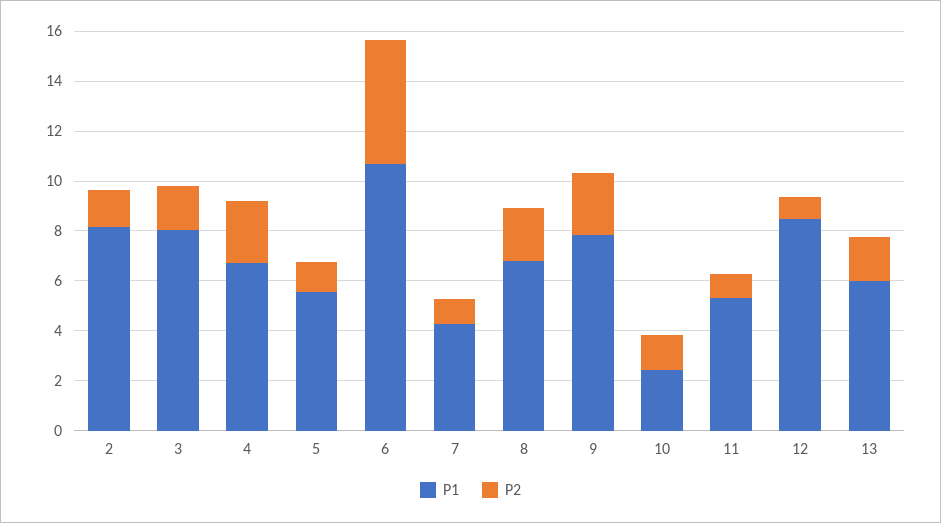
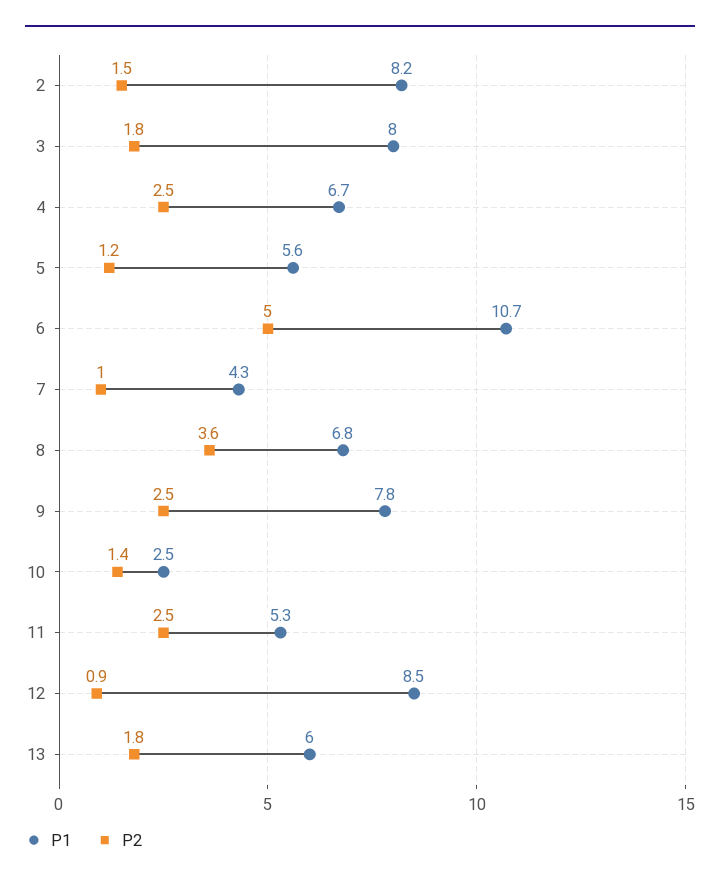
P2, 8: 2 -> 3.6
P2, 11: 1 -> 2.5

